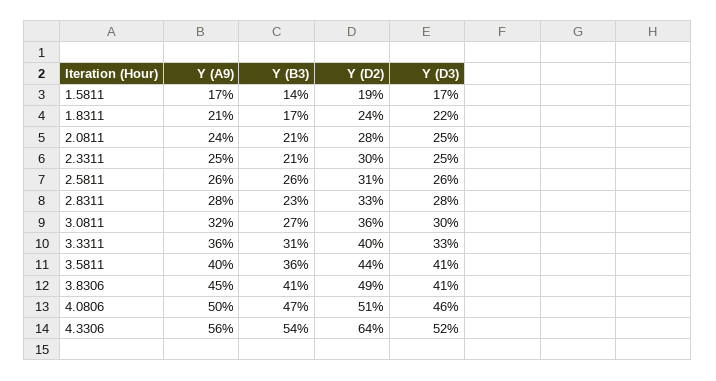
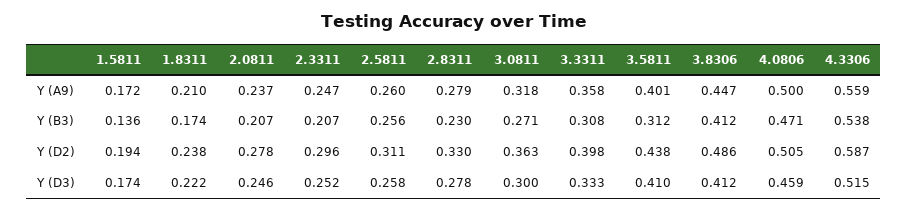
Y (B3), 3.5811: 0.36 -> 0.312
Y (D2), 4.3306: 0.64 -> 0.587

